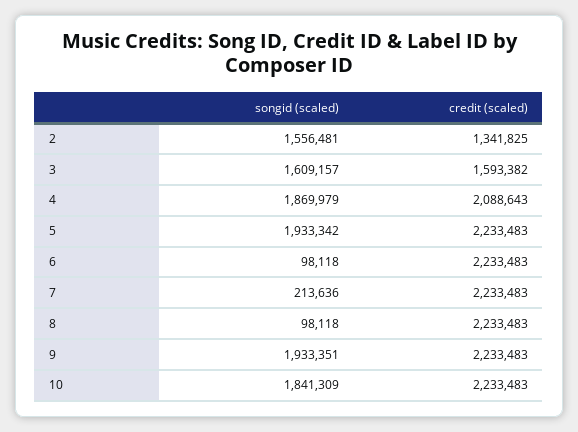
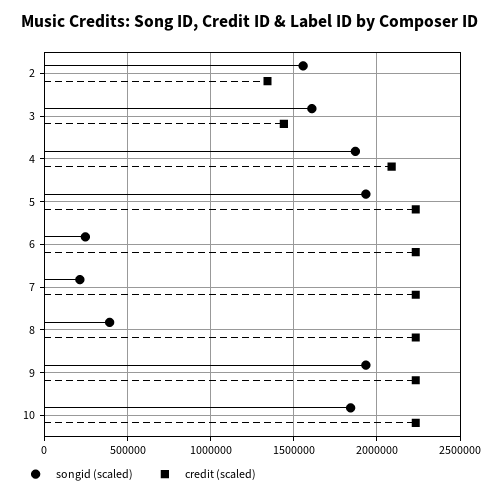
credit (scaled), 3: 1593382 -> 1450000
songid (scaled), 6: 98118 -> 250000
songid (scaled), 8: 98118 -> 400000

